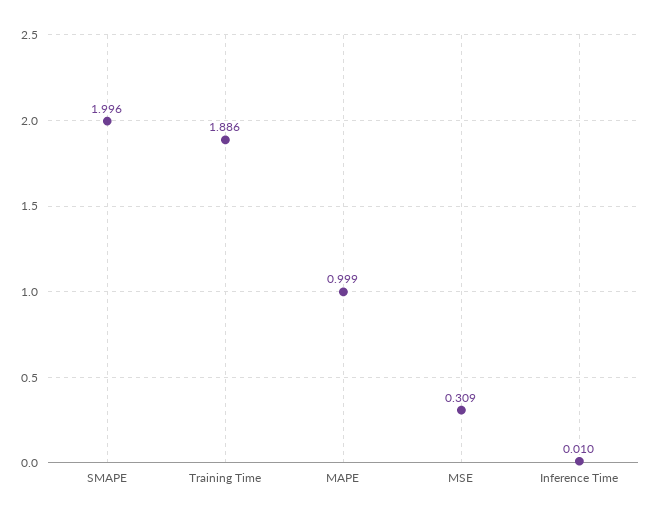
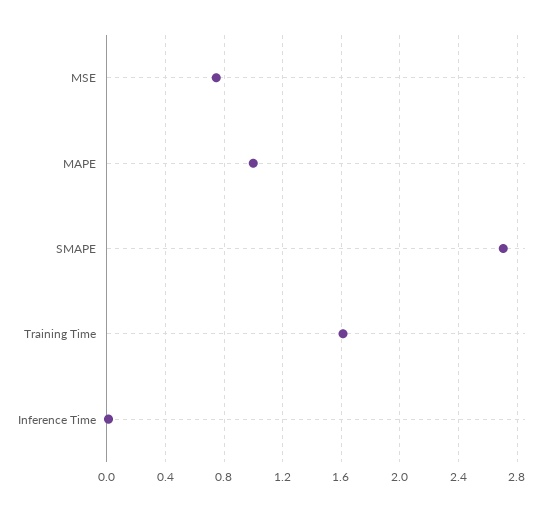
SMAPE: 1.996 -> 2.7
Training Time: 1.886 -> 1.6
MSE: 0.309 -> 0.75

